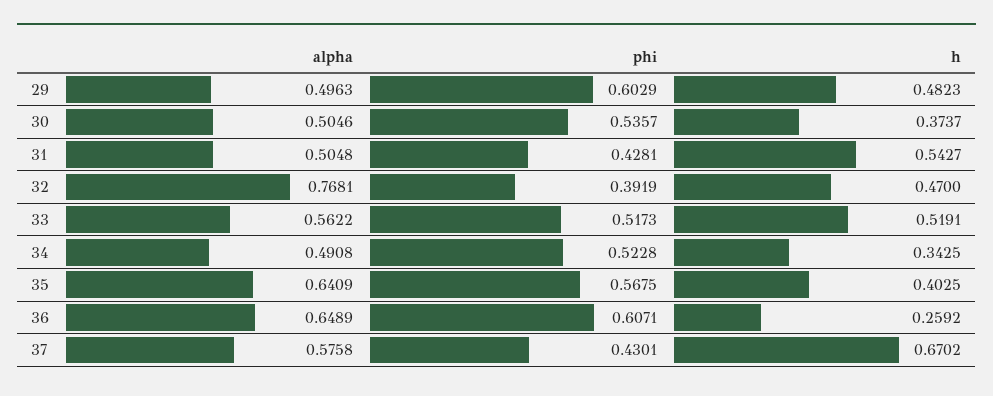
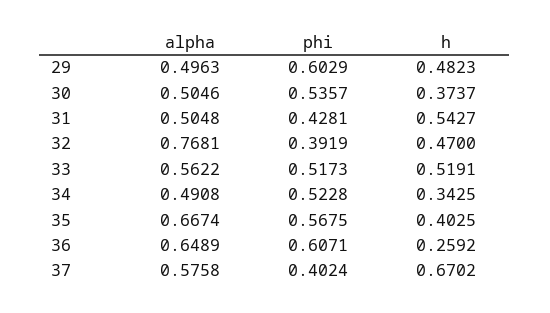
alpha, 35: 0.6409 -> 0.6674
phi, 37: 0.4301 -> 0.4024

